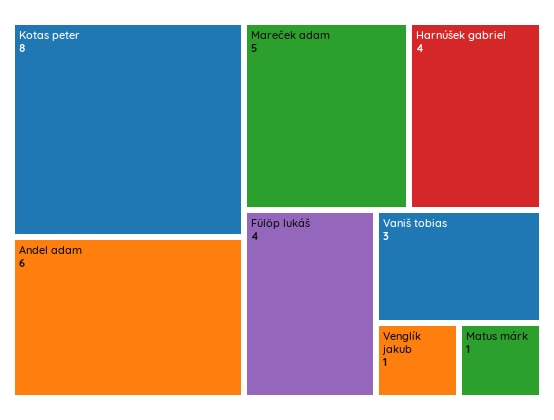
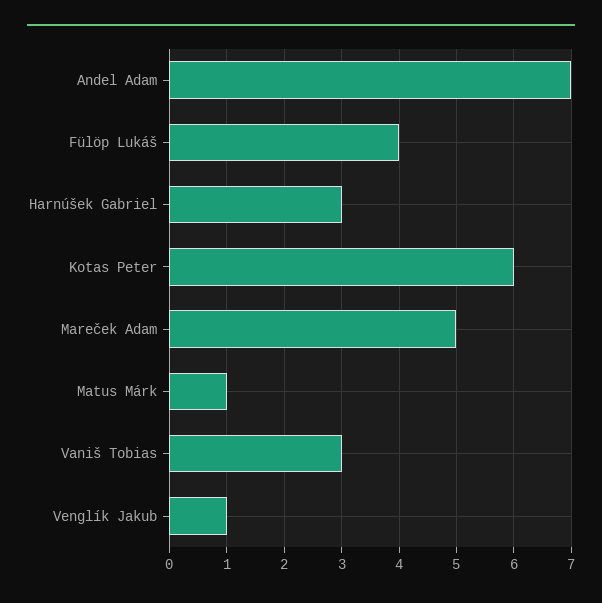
Kotas peter: 8 -> 6
Andel adam: 6 -> 7
Harnúšek gabriel: 4 -> 3

